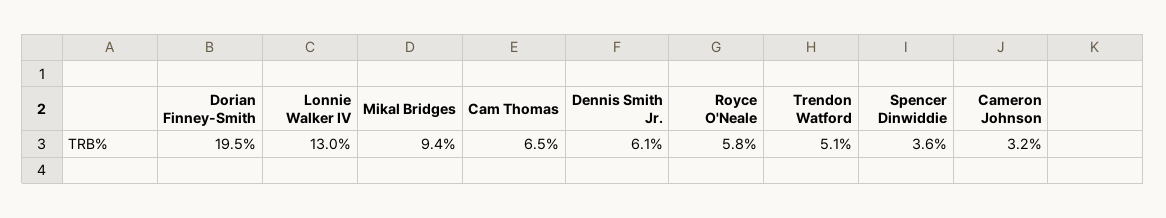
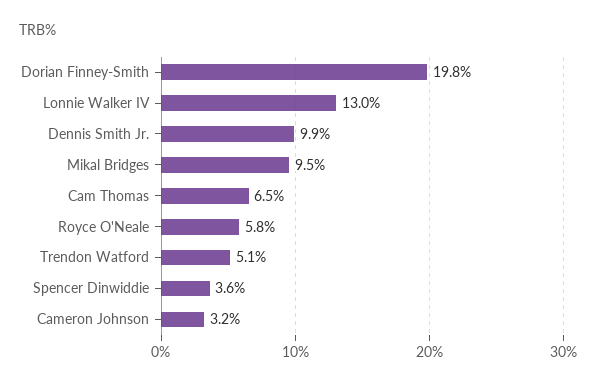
Dorian Finney-Smith: 19.5 -> 19.8
Mikal Bridges: 9.4 -> 9.5
Dennis Smith Jr.: 6.1 -> 9.9

